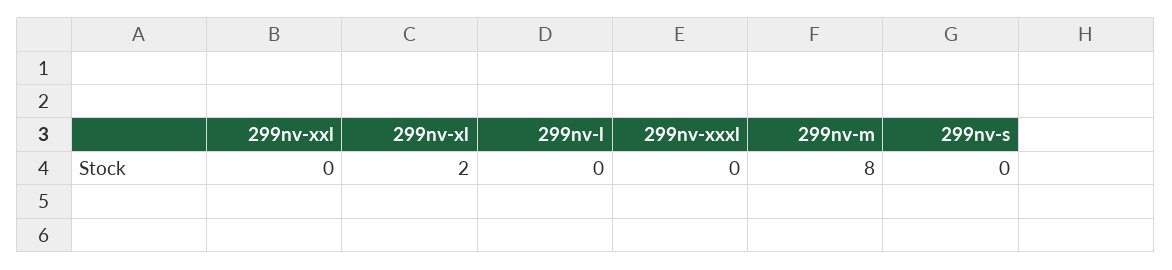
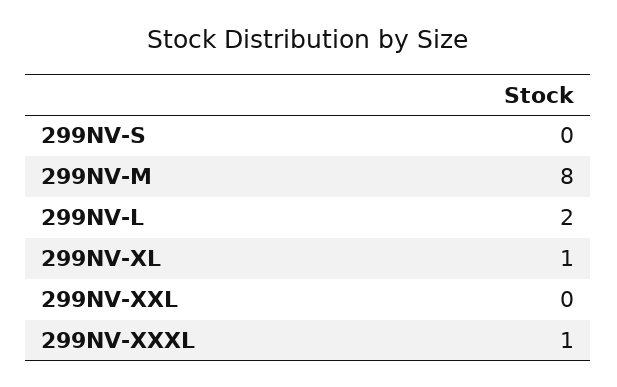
299nv-xl: 2 -> 1
299nv-l: 0 -> 2
299nv-xxxl: 0 -> 1

